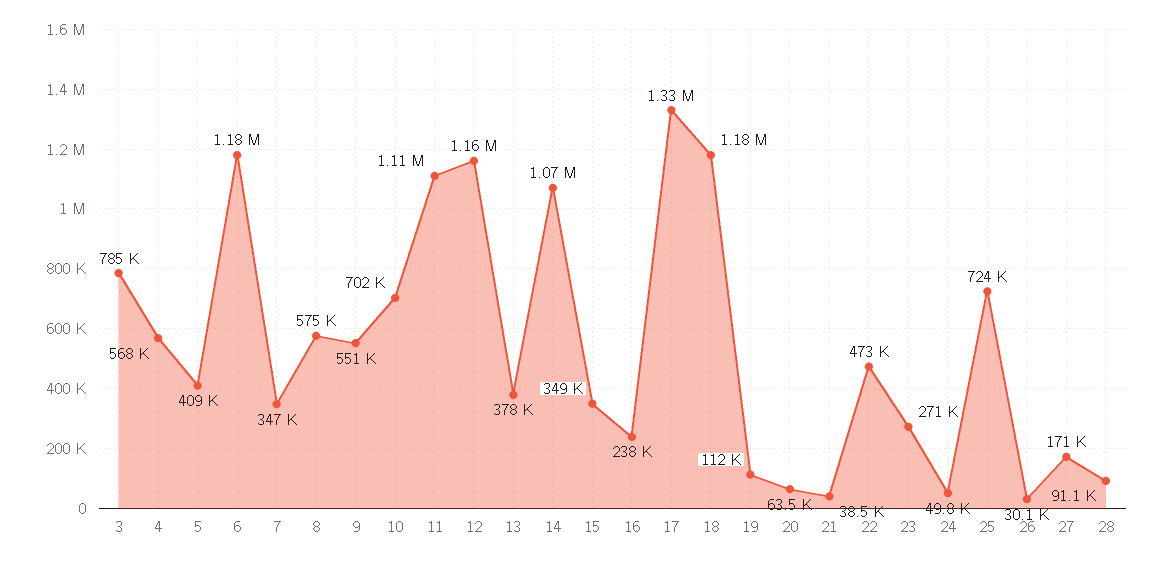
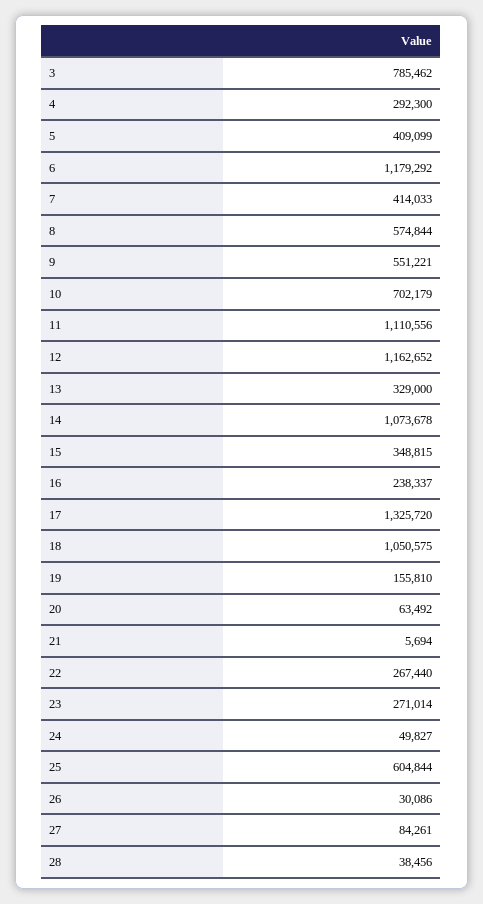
4: 568000 -> 292300
7: 347000 -> 414033
13: 378000 -> 329000
18: 1180000 -> 1050575
19: 112000 -> 155810
21: 38500 -> 5694
22: 473000 -> 267440
25: 724000 -> 604844
27: 171000 -> 84261
28: 91100 -> 38456

